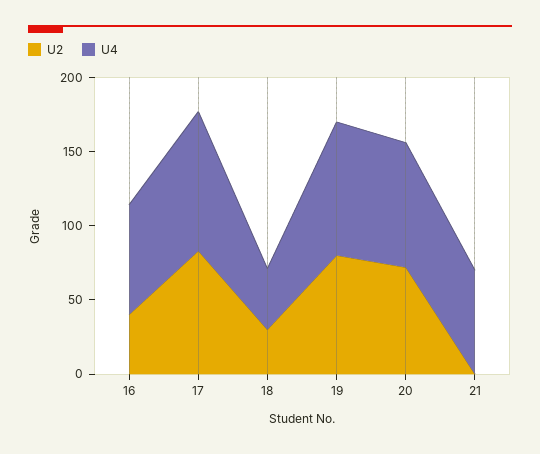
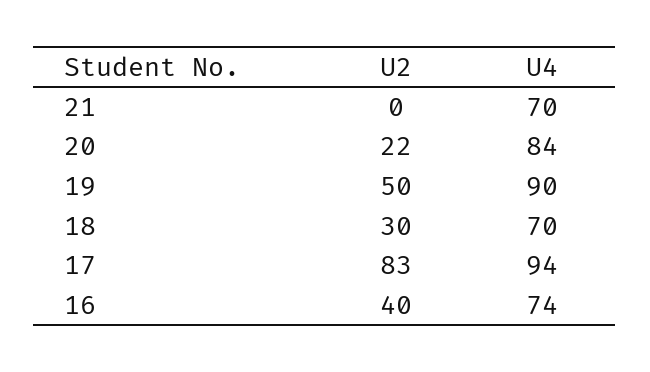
U4, 18: 40 -> 70
U2, 19: 80 -> 50
U2, 20: 70 -> 22

